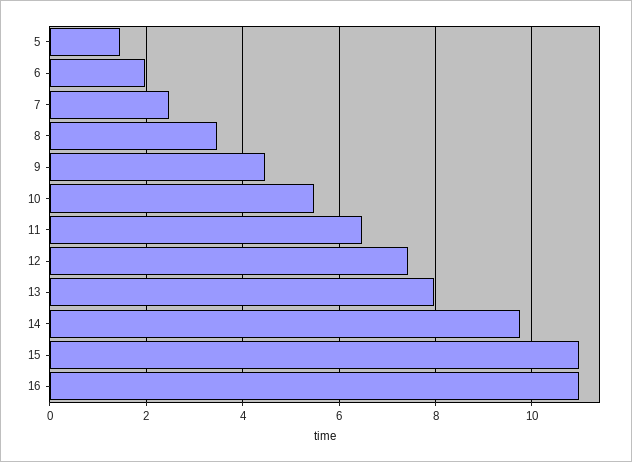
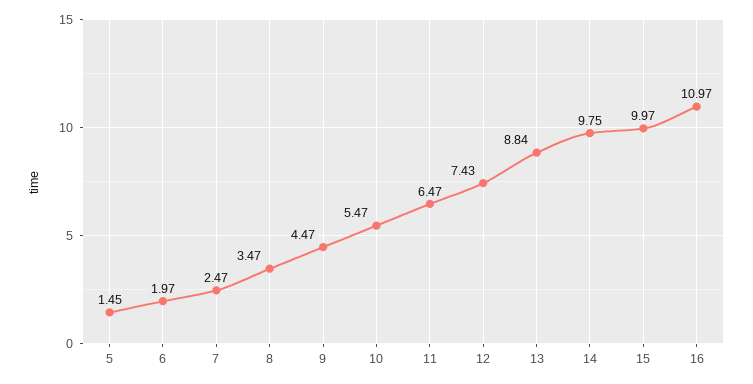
13: 8 -> 8.84
15: 11 -> 9.97

